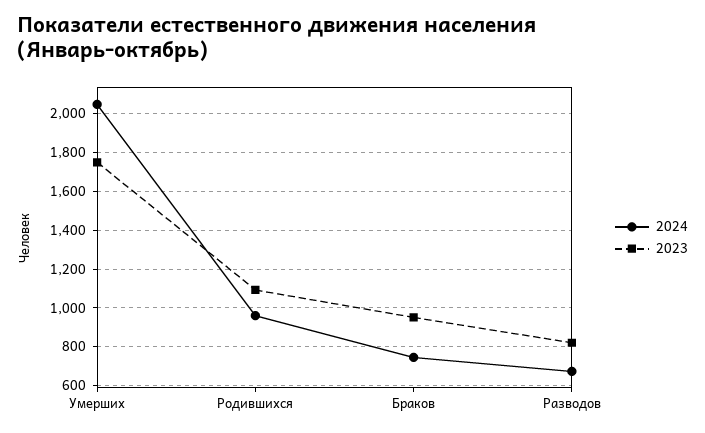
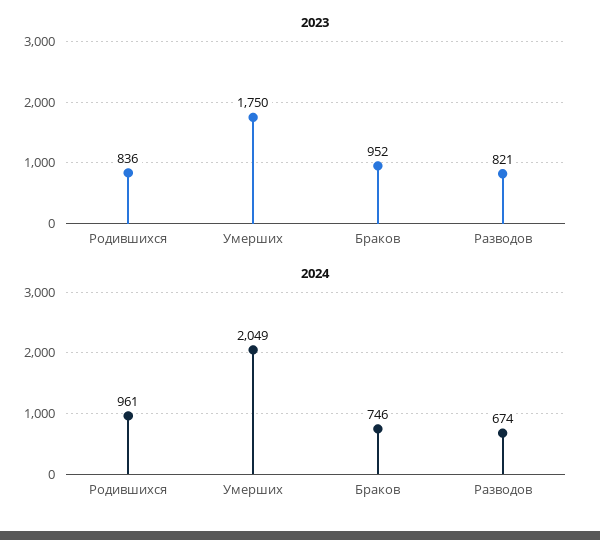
2023, Родившихся: 1100 -> 836

